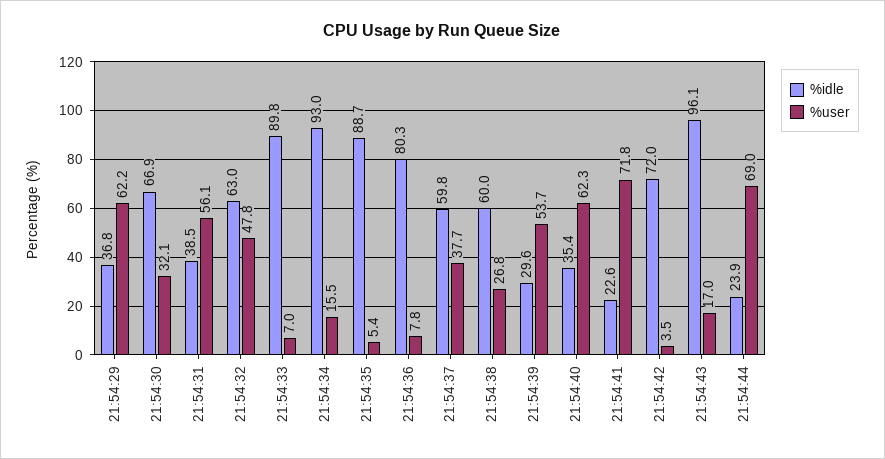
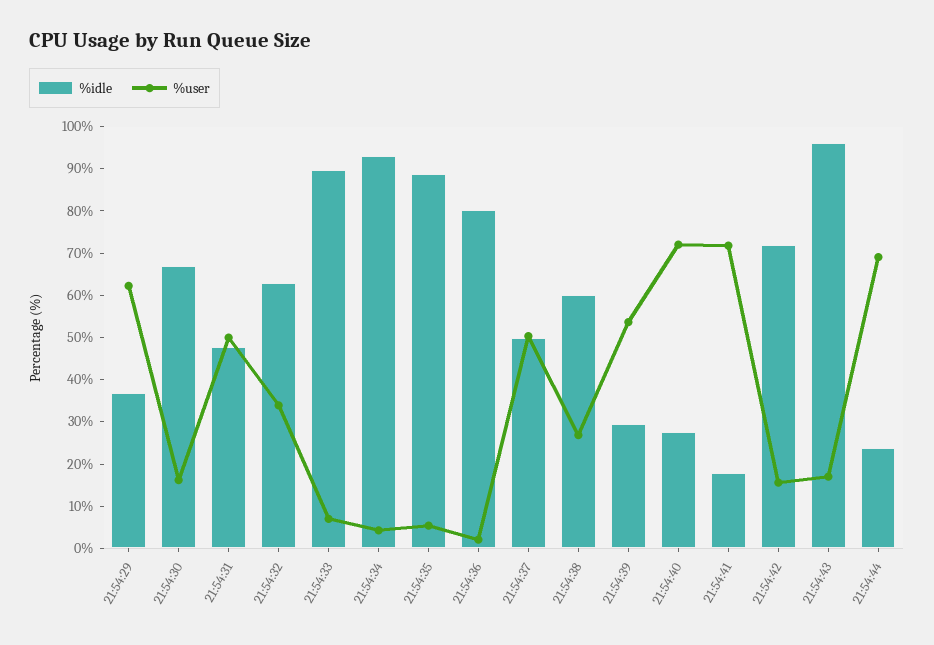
%user, 21:54:30: 32.1 -> 16
%idle, 21:54:31: 38.5 -> 48
%user, 21:54:31: 56.1 -> 50
%user, 21:54:32: 47.8 -> 34
%user, 21:54:34: 15.5 -> 4
%user, 21:54:36: 7.8 -> 2
%idle, 21:54:37: 59.8 -> 50
%user, 21:54:37: 37.7 -> 50
%idle, 21:54:40: 35.4 -> 28
%user, 21:54:40: 62.3 -> 72
%idle, 21:54:41: 22.6 -> 18
%user, 21:54:42: 3.5 -> 16

